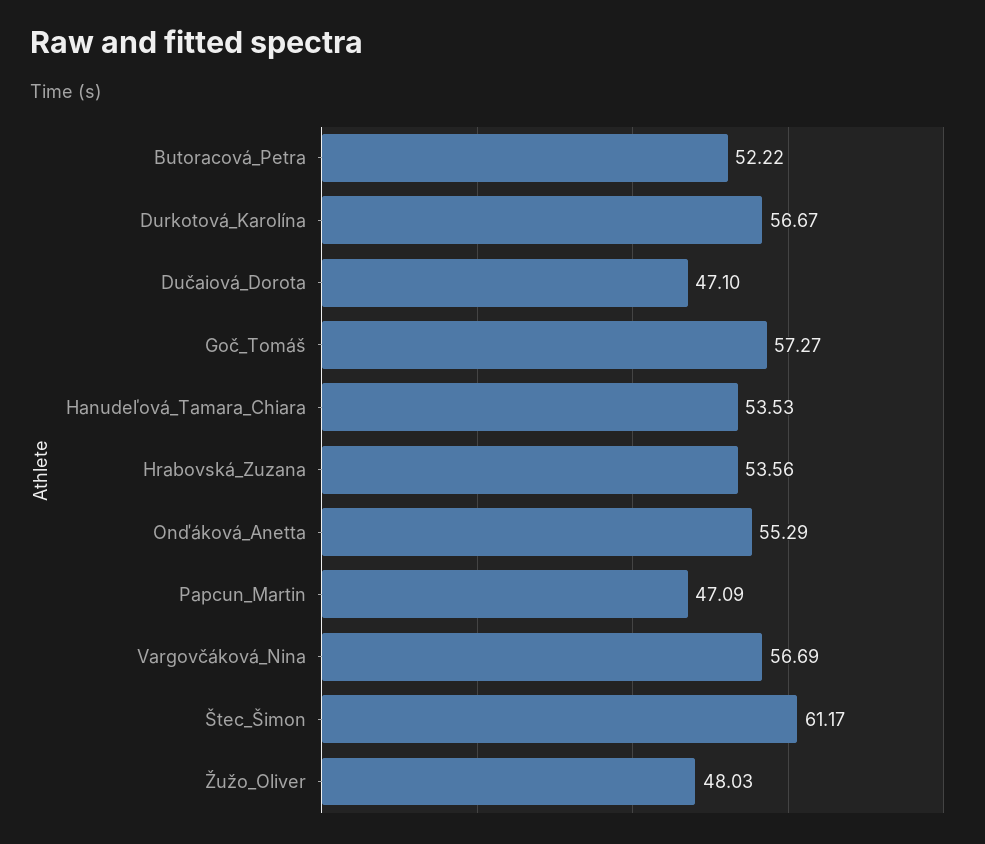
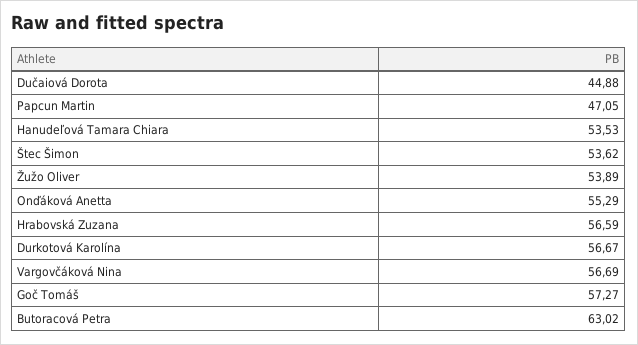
Butoracová_Petra: 52.22 -> 63.02
Dučaiová_Dorota: 47.1 -> 44.88
Hrabovská_Zuzana: 53.56 -> 56.59
Papcun_Martin: 47.09 -> 47.05
Štec_Šimon: 61.17 -> 53.62
Žužo_Oliver: 48.03 -> 53.89

